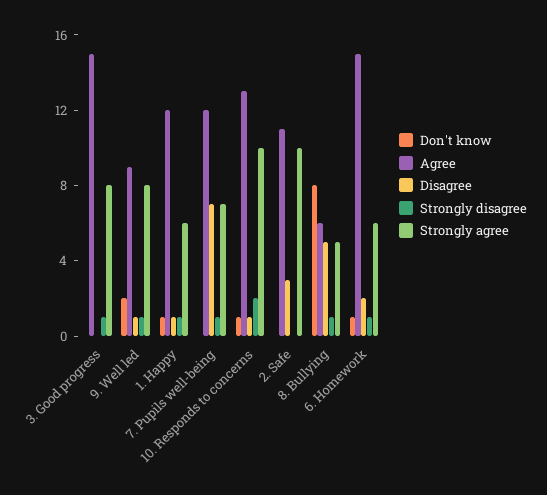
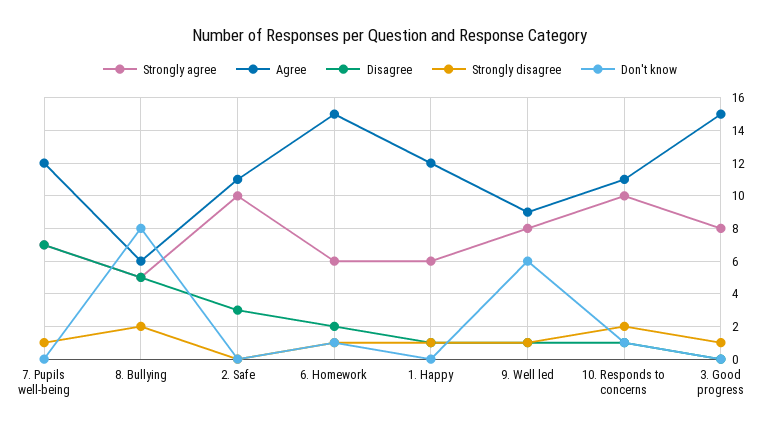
Don't know, 9. Well led: 2 -> 6
Don't know, 1. Happy: 1 -> 0
Agree, 10. Responds to concerns: 13 -> 11
Strongly disagree, 8. Bullying: 1 -> 2

